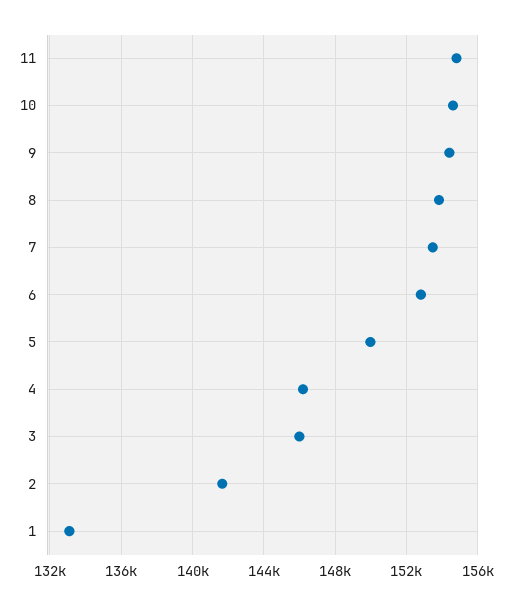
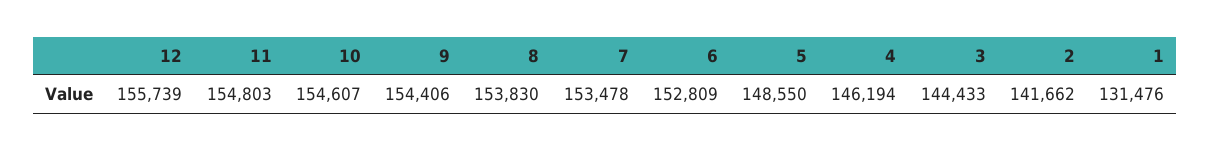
5: 150000 -> 148550
3: 146000 -> 144433
1: 133000 -> 131476
12: none -> 155739

